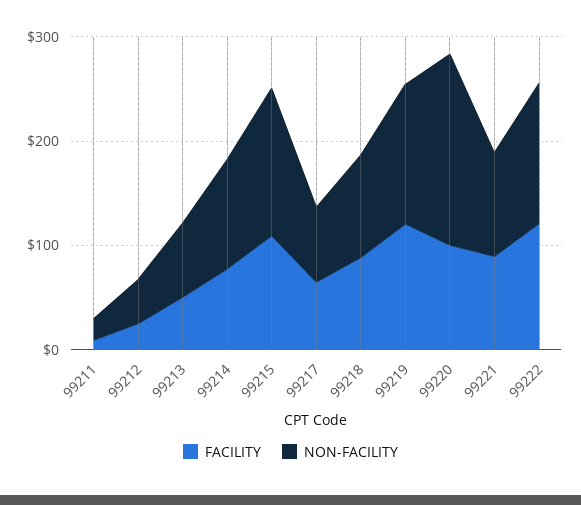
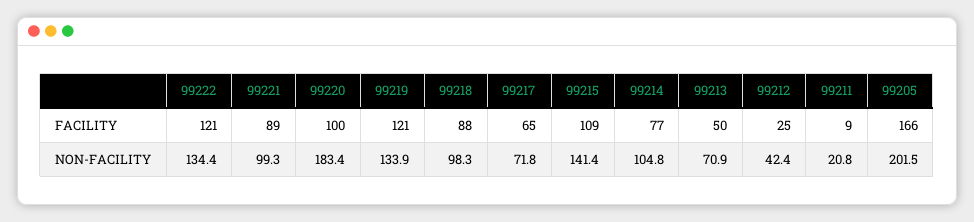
FACILITY, 99205: none -> 166
NON-FACILITY, 99205: none -> 201.5

